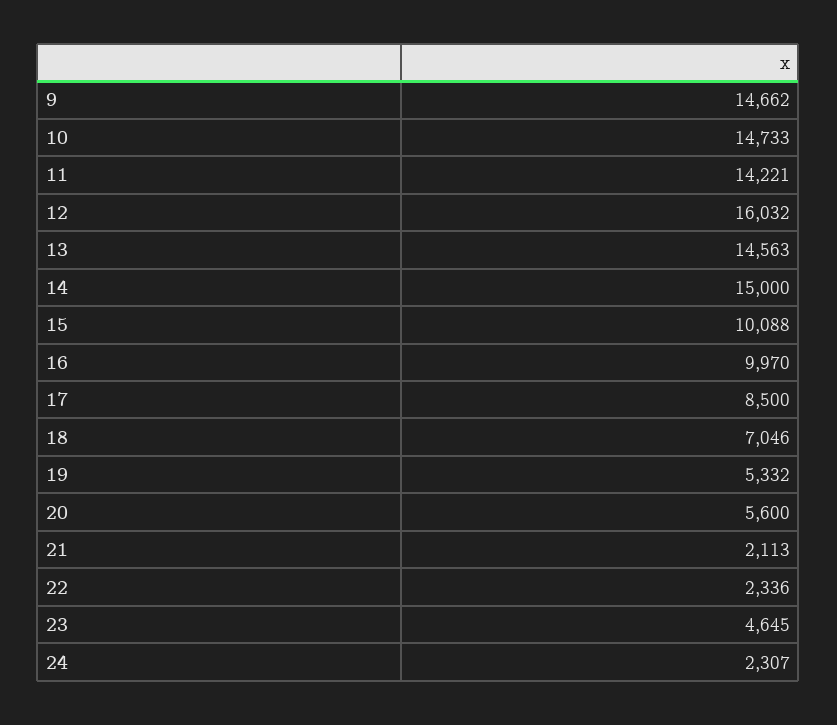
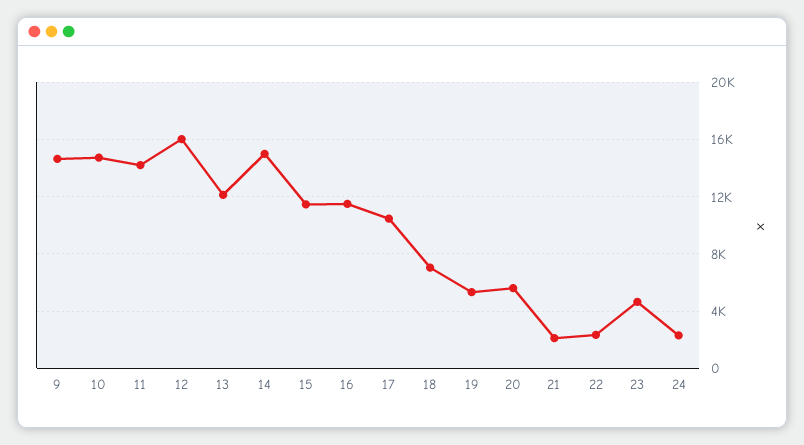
13: 14563 -> 12000
15: 10088 -> 11500
16: 9970 -> 11500
17: 8500 -> 10500

